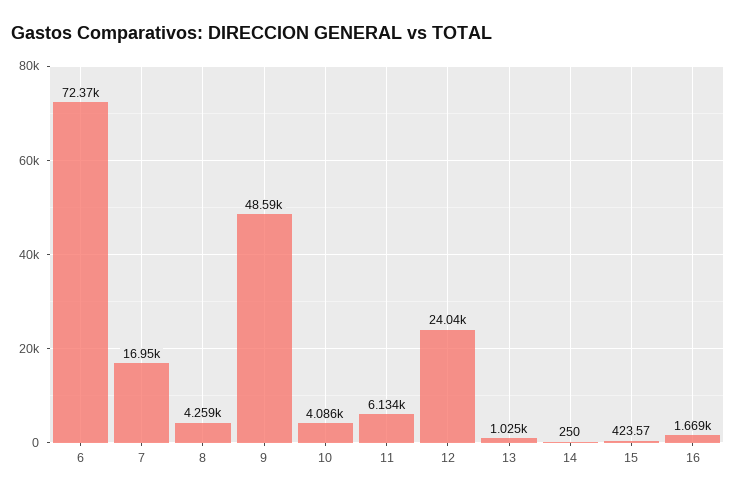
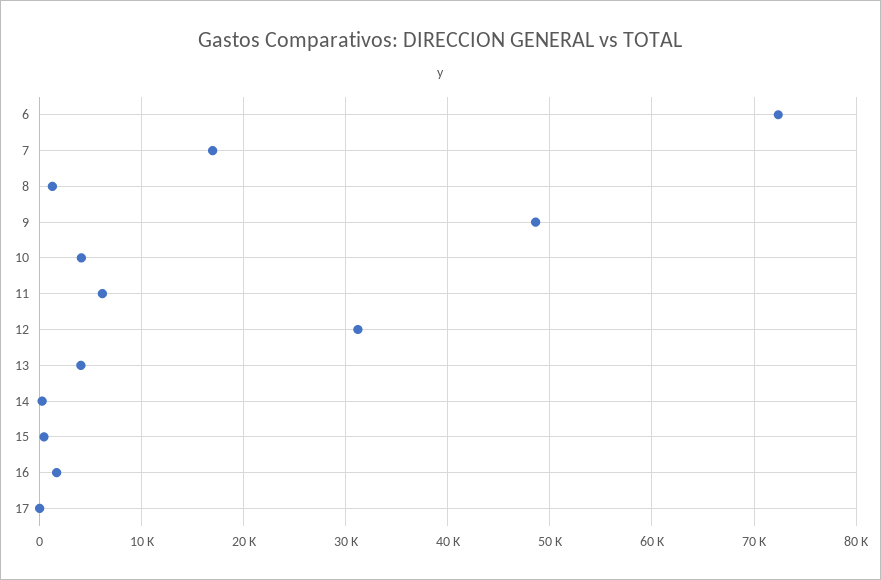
8: 4259 -> 1000
12: 24040 -> 31000
13: 1025 -> 4000
17: none -> 0

